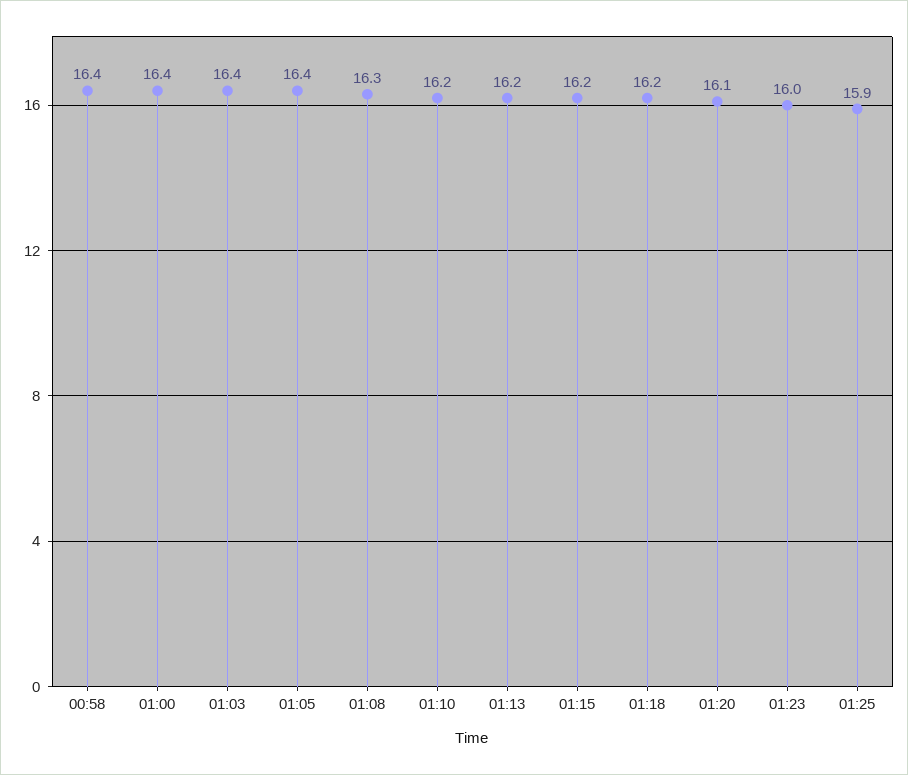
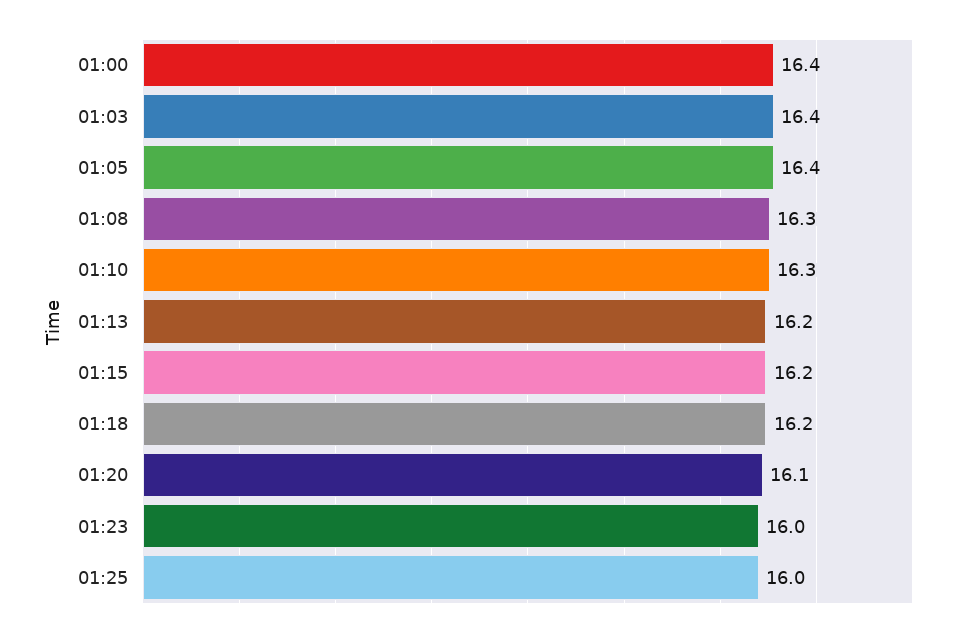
00:58: 16.4 -> none
01:10: 16.2 -> 16.3
01:25: 15.9 -> 16

